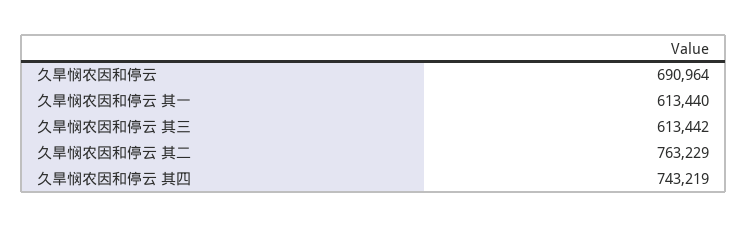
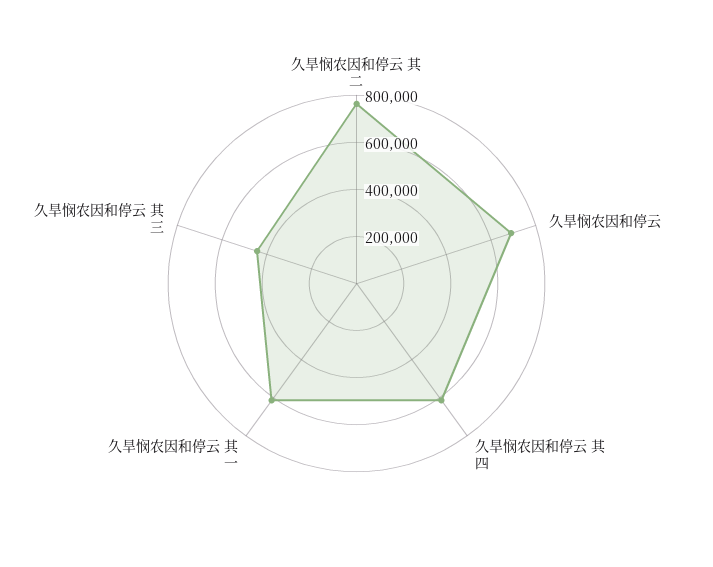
久旱悯农因和停云 其三: 613442 -> 450000
久旱悯农因和停云 其四: 743219 -> 600000

